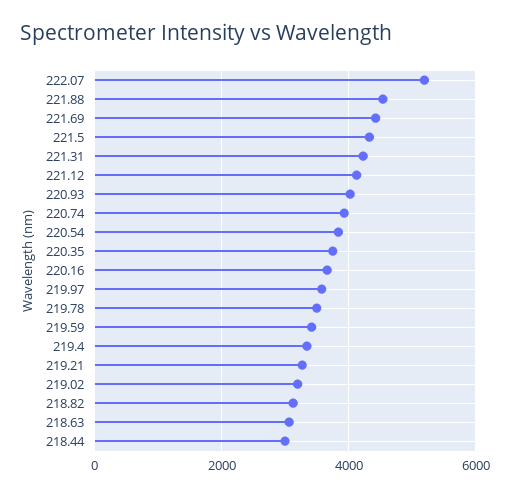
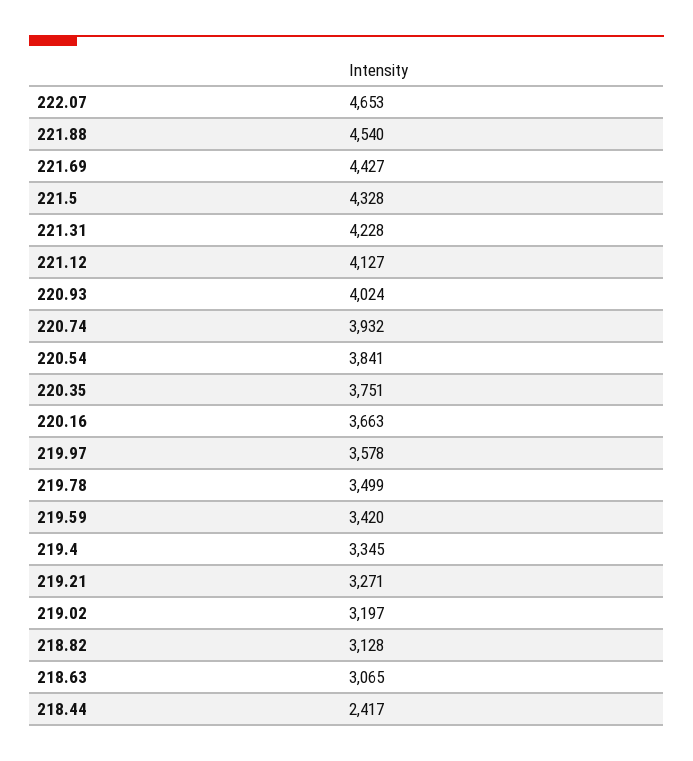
222.07: 5200 -> 4653
218.44: 3000 -> 2417

